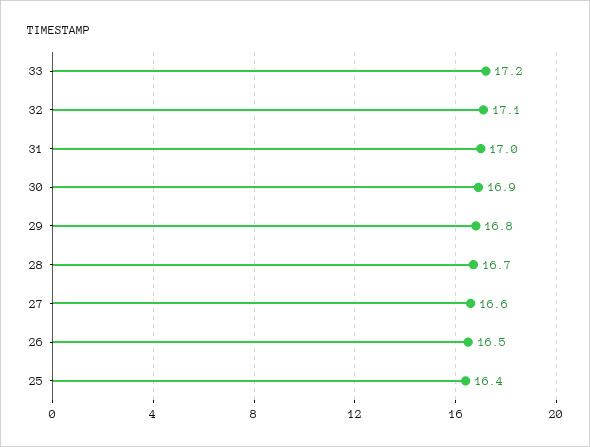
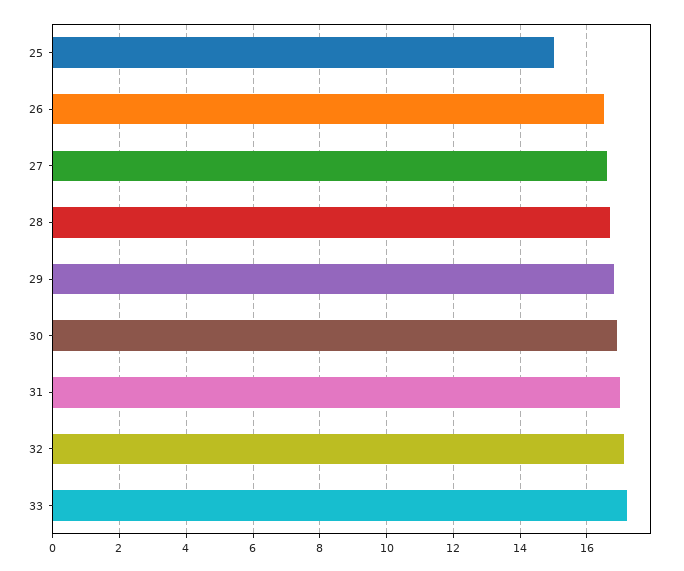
25: 16.4 -> 15

